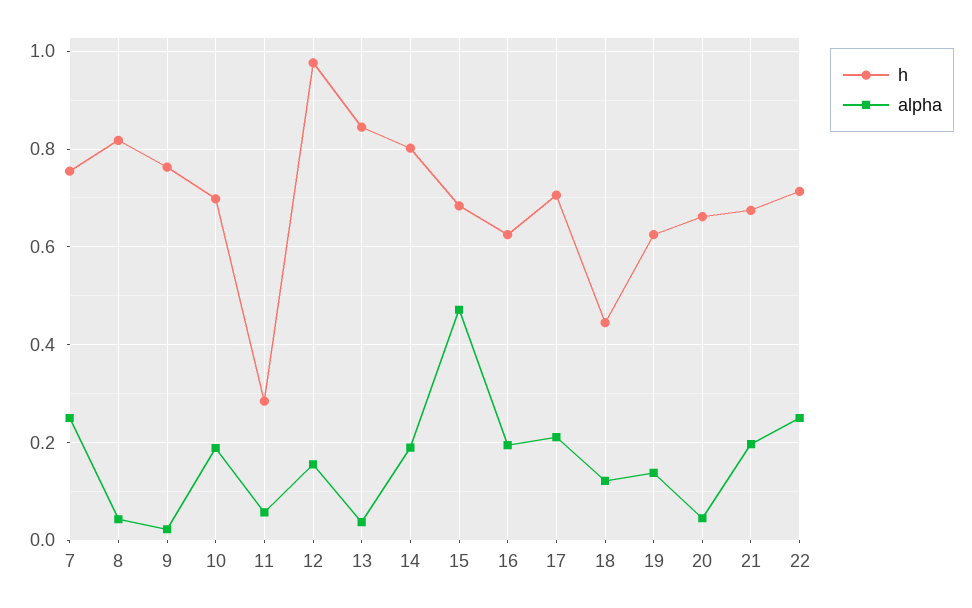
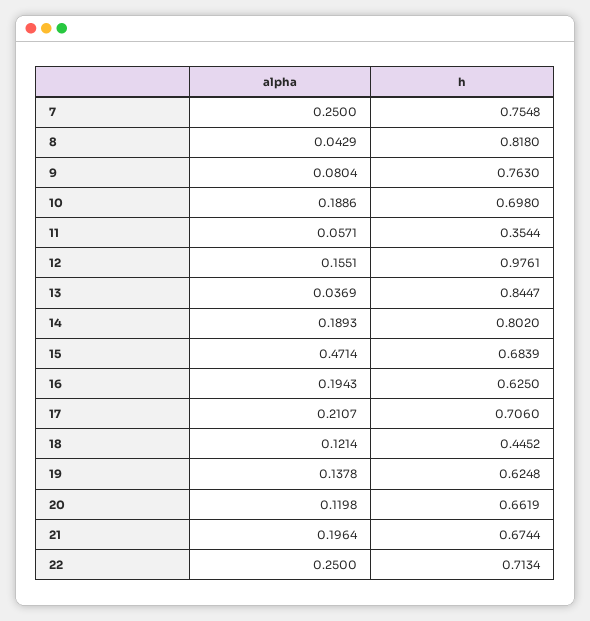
alpha, 9: 0.02 -> 0.0804
h, 11: 0.28 -> 0.3544
alpha, 20: 0.04 -> 0.1198

